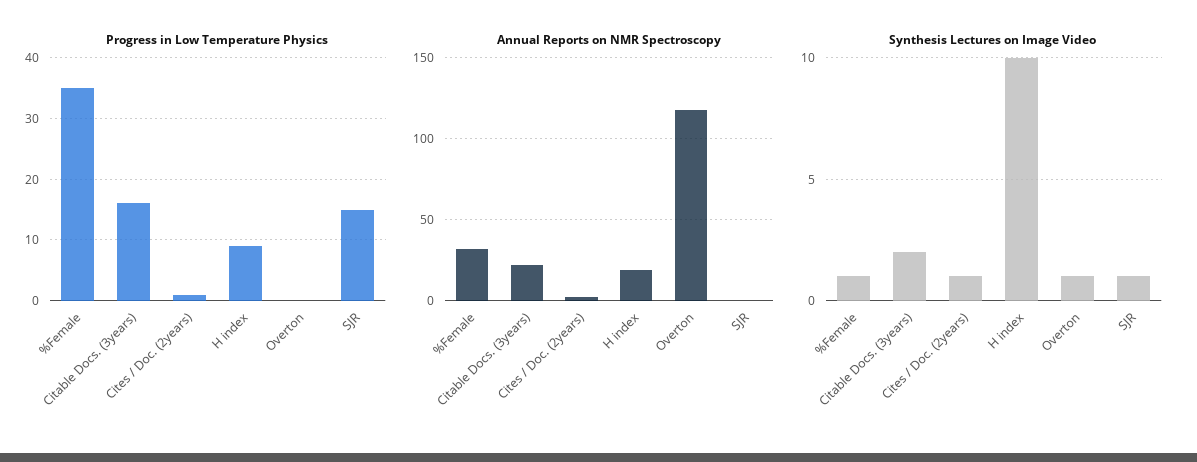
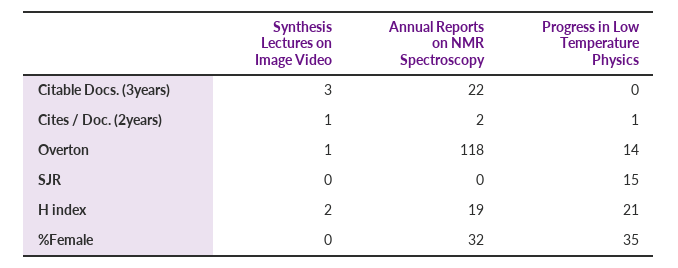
Progress in Low Temperature Physics, Citable Docs. (3years): 16 -> 0
Progress in Low Temperature Physics, H index: 9 -> 21
Progress in Low Temperature Physics, Overton: 0 -> 14
Synthesis Lectures on Image Video, %Female: 1 -> 0
Synthesis Lectures on Image Video, Citable Docs. (3years): 2 -> 3
Synthesis Lectures on Image Video, H index: 10 -> 2
Synthesis Lectures on Image Video, SJR: 1 -> 0

